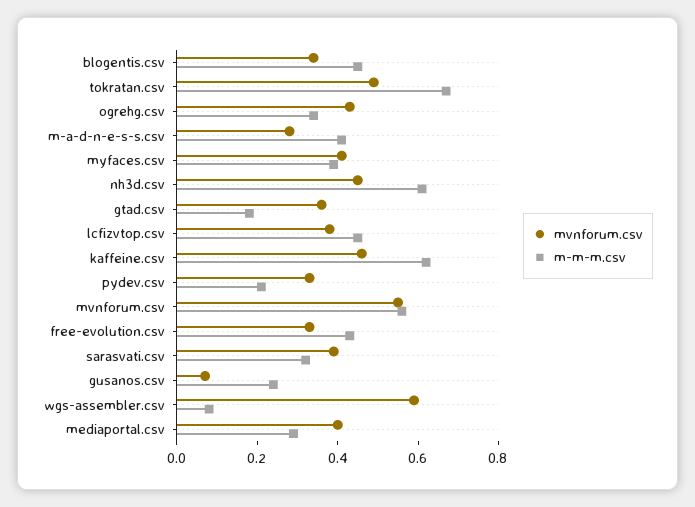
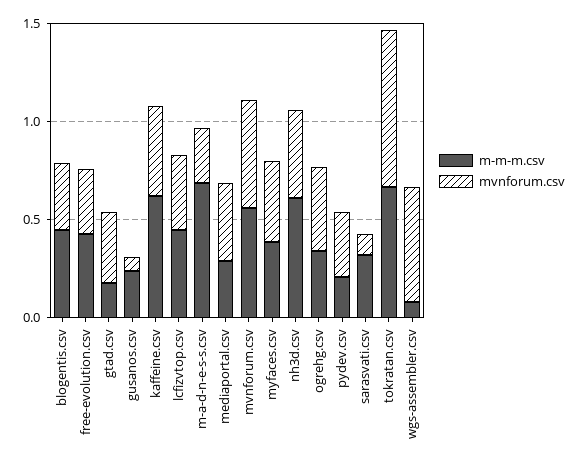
mvnforum.csv, tokratan.csv: 0.5 -> 0.8
m-m-m.csv, m-a-d-n-e-s-s.csv: 0.4 -> 0.7
mvnforum.csv, sarasvati.csv: 0.4 -> 0.1

